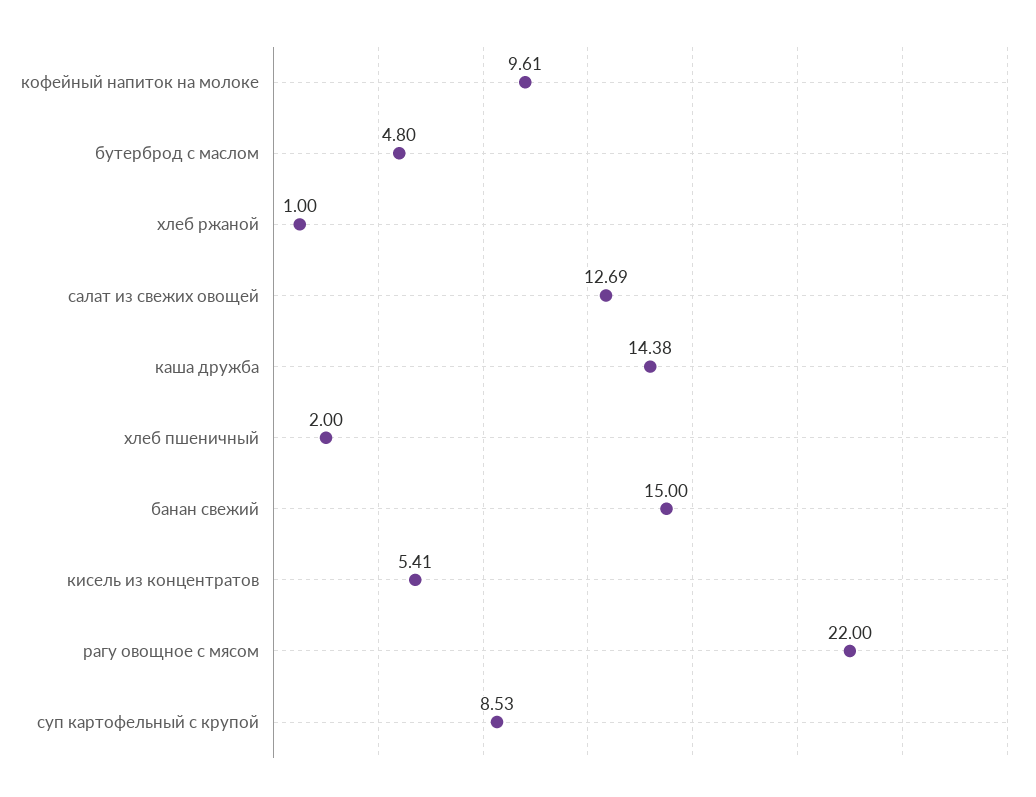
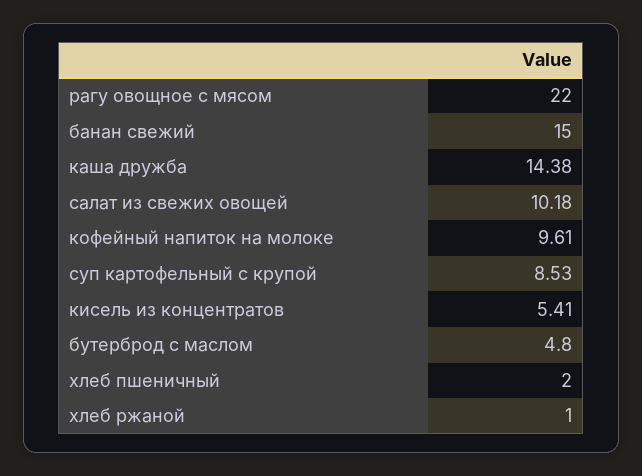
салат из свежих овощей: 12.69 -> 10.18

